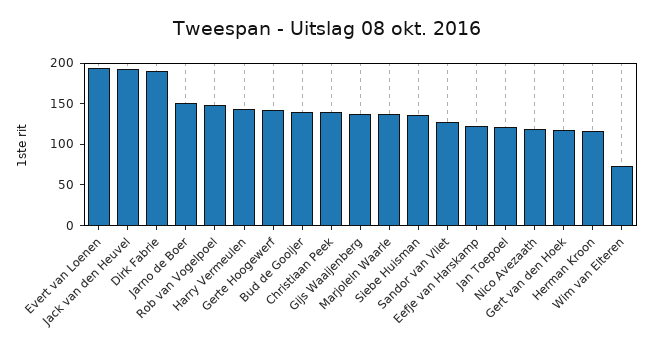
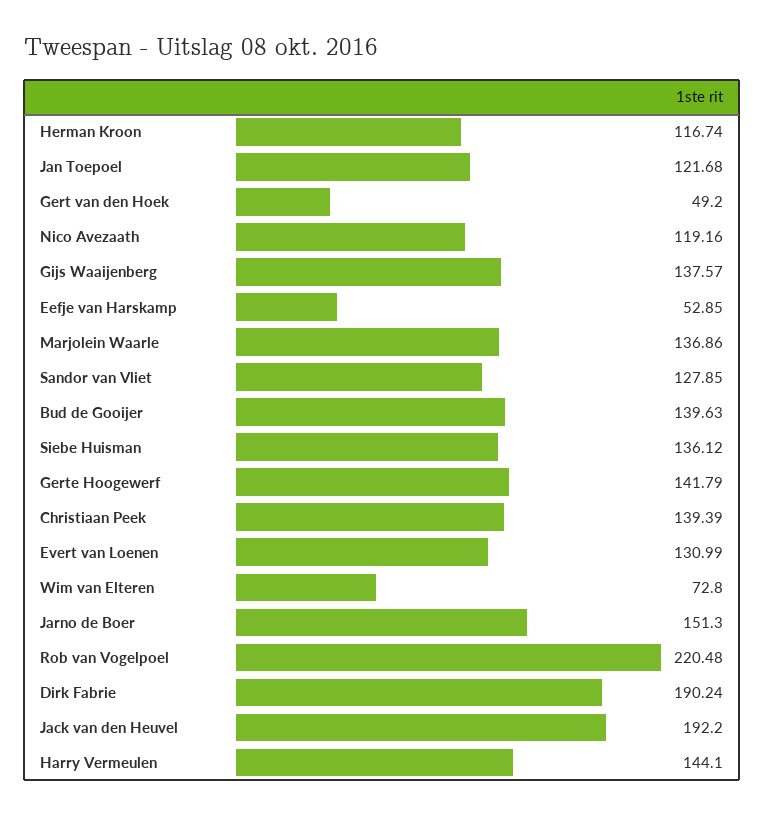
Evert van Loenen: 190 -> 130.99
Rob van Vogelpoel: 150 -> 220.48
Eefje van Harskamp: 120 -> 52.85
Gert van den Hoek: 120 -> 49.2

